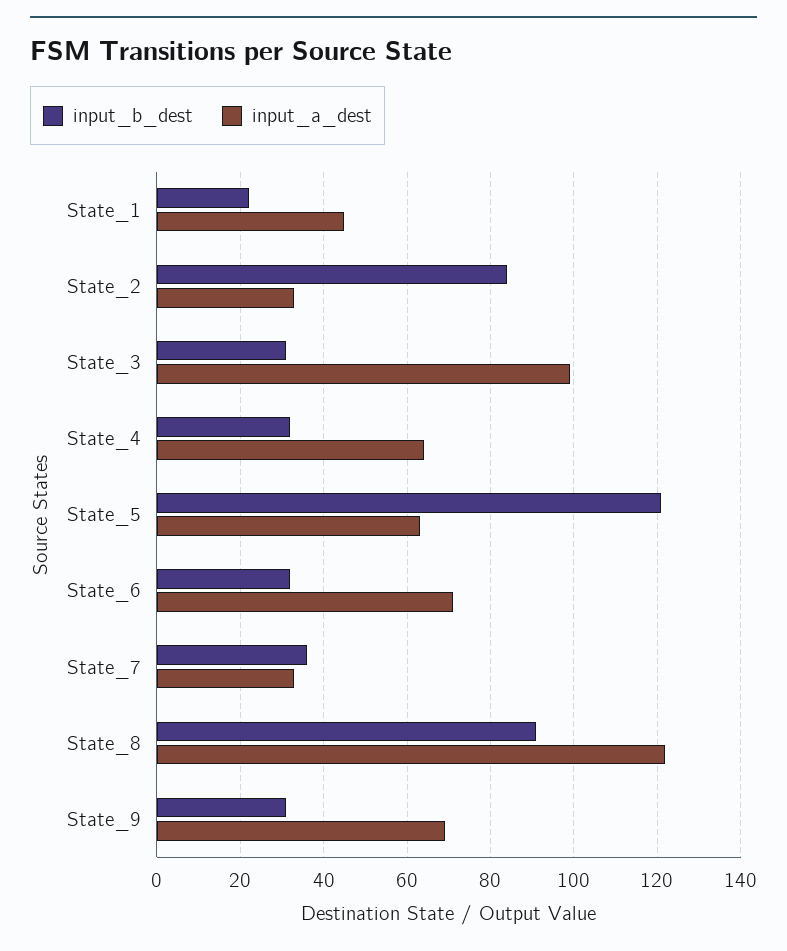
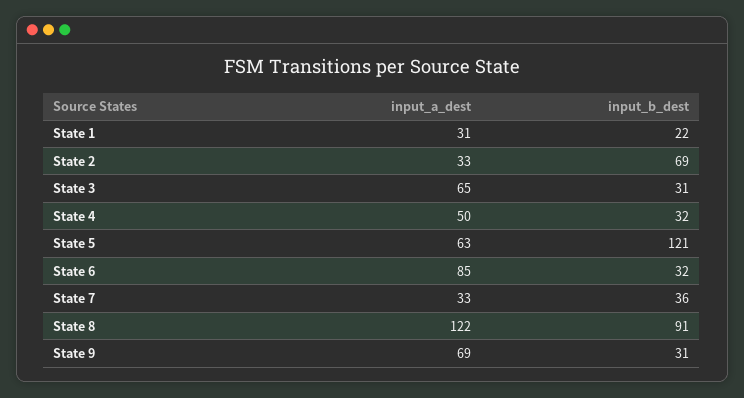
input_a_dest, State_1: 45 -> 31
input_b_dest, State_2: 85 -> 69
input_a_dest, State_3: 100 -> 65
input_a_dest, State_4: 65 -> 50
input_a_dest, State_6: 70 -> 85

